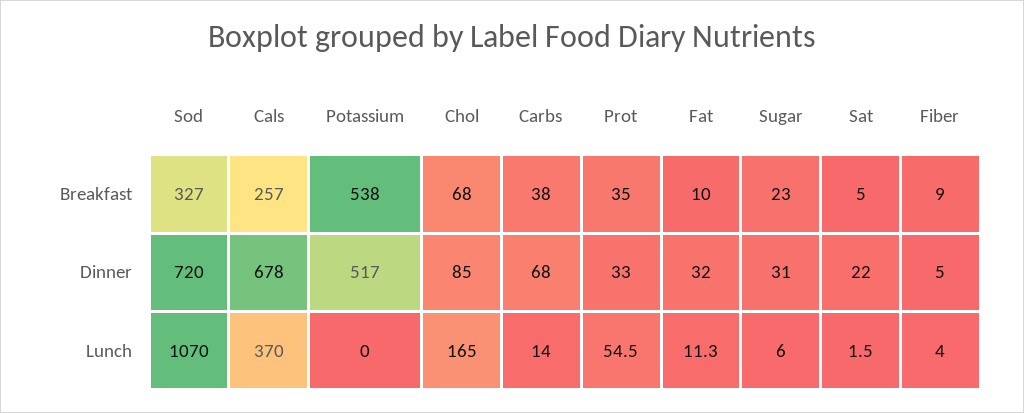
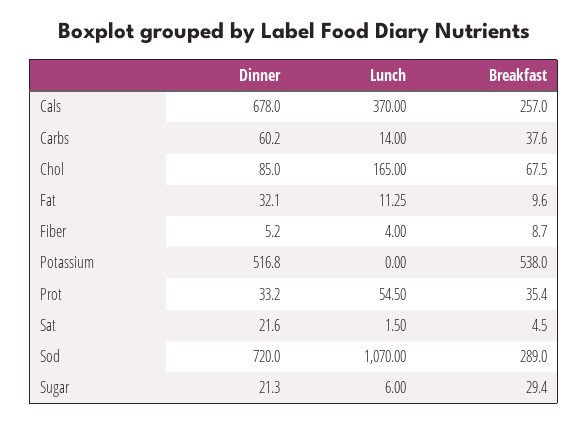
Sod, Breakfast: 327 -> 289
Sugar, Breakfast: 23 -> 29.4
Carbs, Dinner: 68 -> 60.2
Sugar, Dinner: 31 -> 21.3

